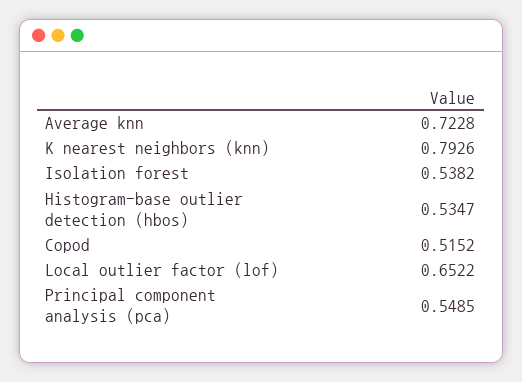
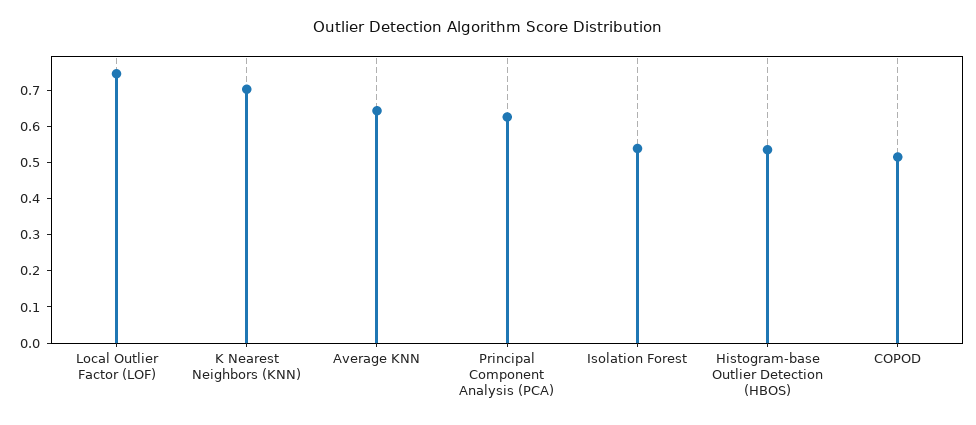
Average knn: 0.7228 -> 0.65
K nearest neighbors (knn): 0.7926 -> 0.7
Local outlier factor (lof): 0.6522 -> 0.75
Principal component analysis (pca): 0.5485 -> 0.625

